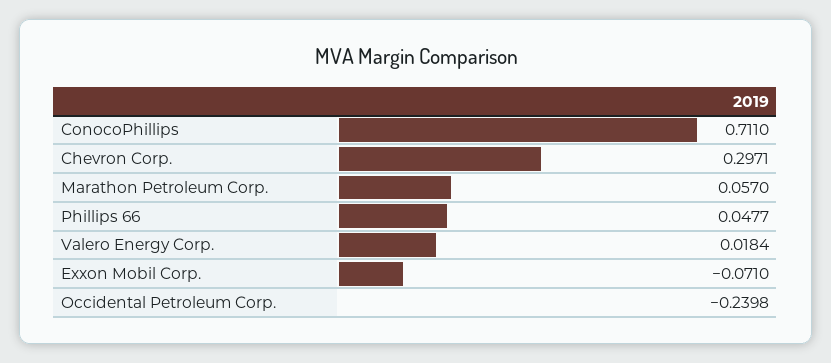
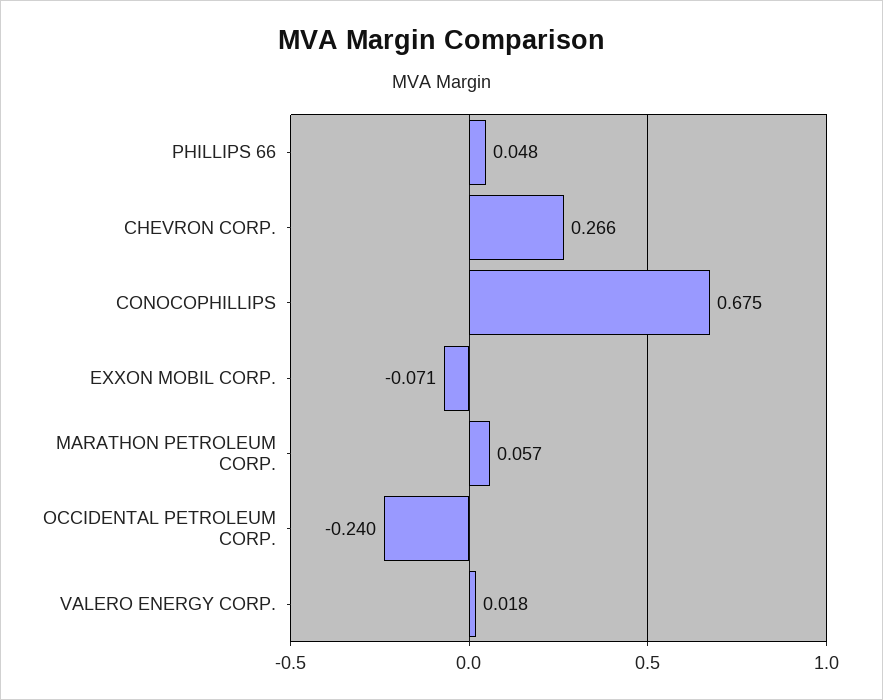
ConocoPhillips: 0.711 -> 0.675
Chevron Corp.: 0.2971 -> 0.266

